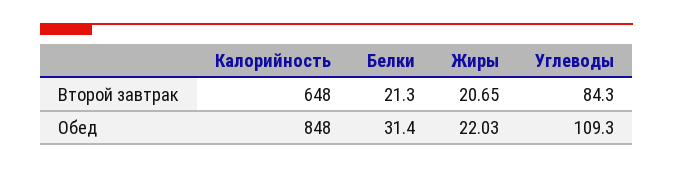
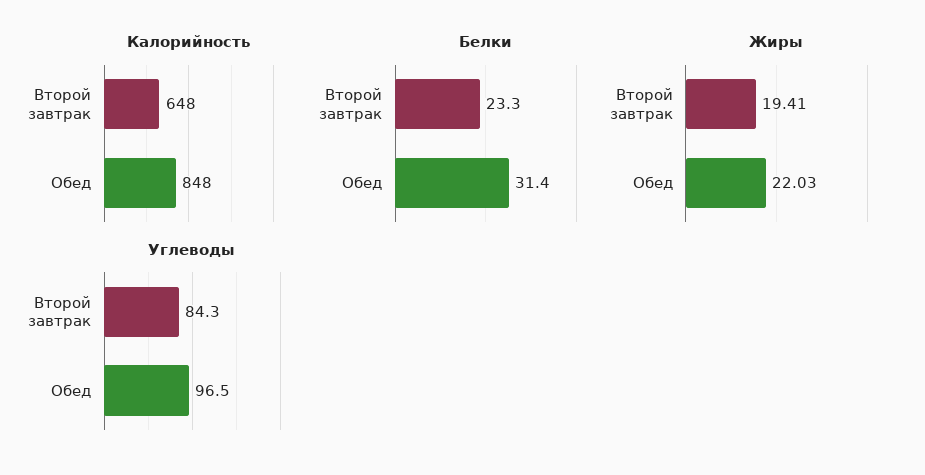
Белки, Второй завтрак: 21.3 -> 23.3
Жиры, Второй завтрак: 20.65 -> 19.41
Углеводы, Обед: 109.3 -> 96.5

